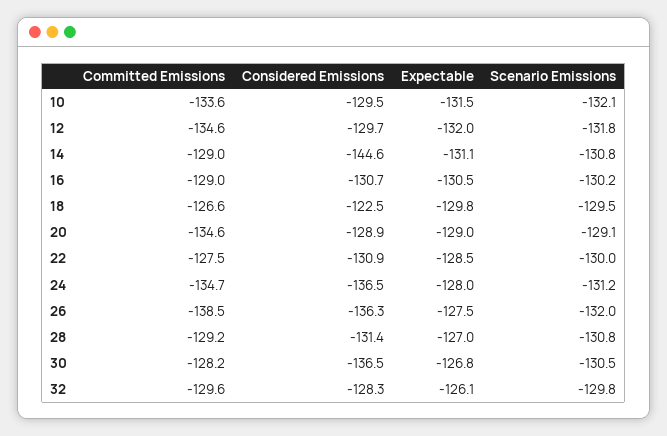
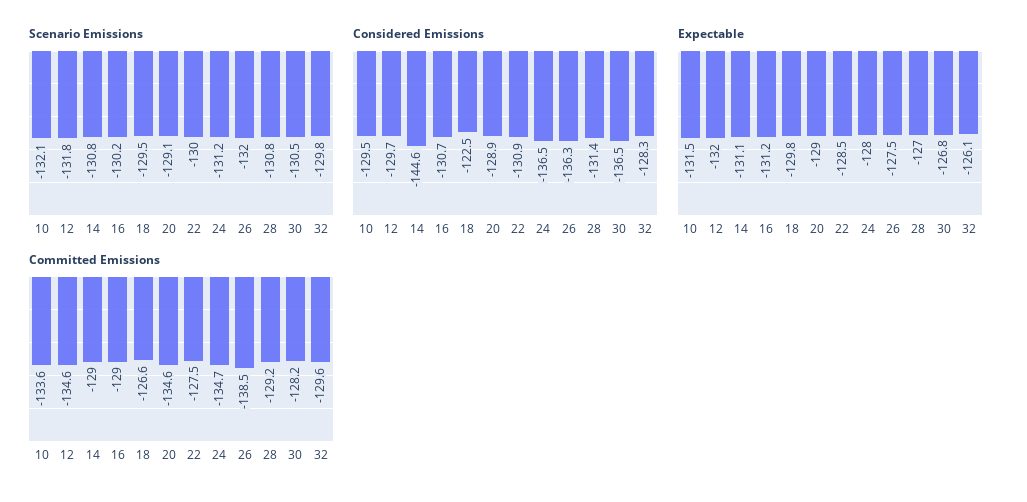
Expectable, 16: -130.5 -> -131.2

